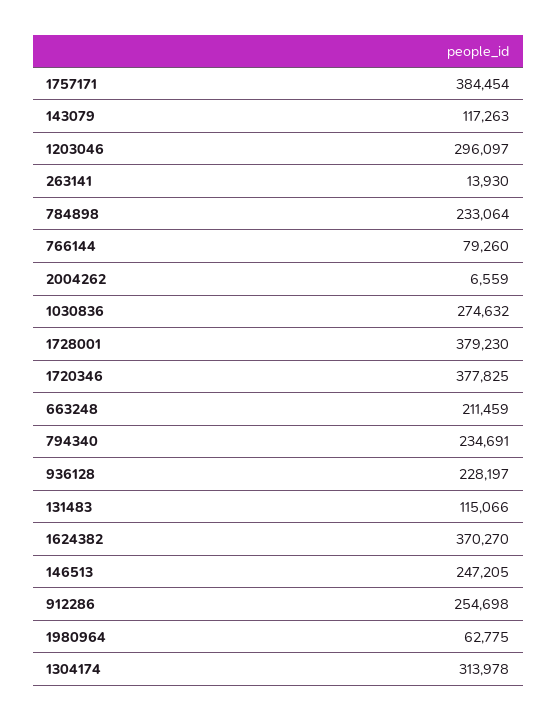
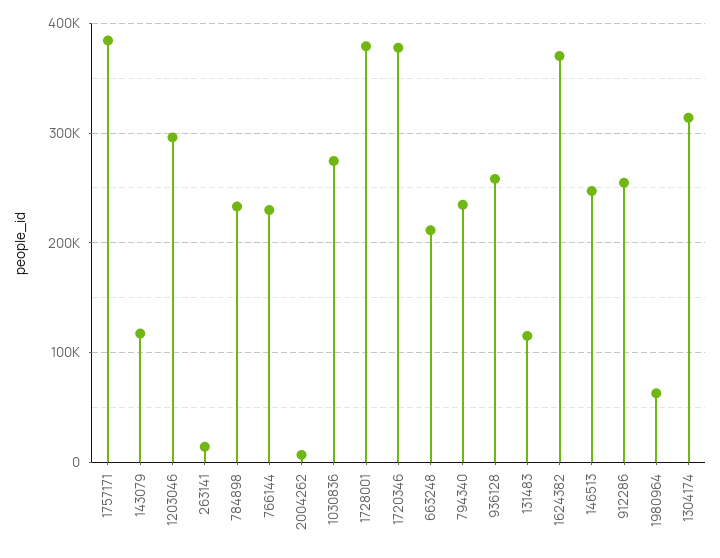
766144: 79260 -> 230000
936128: 228197 -> 260000

